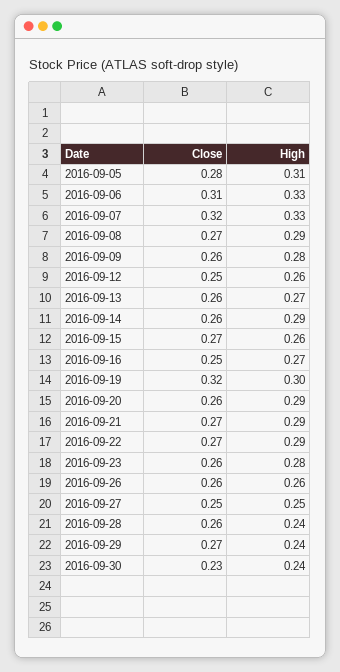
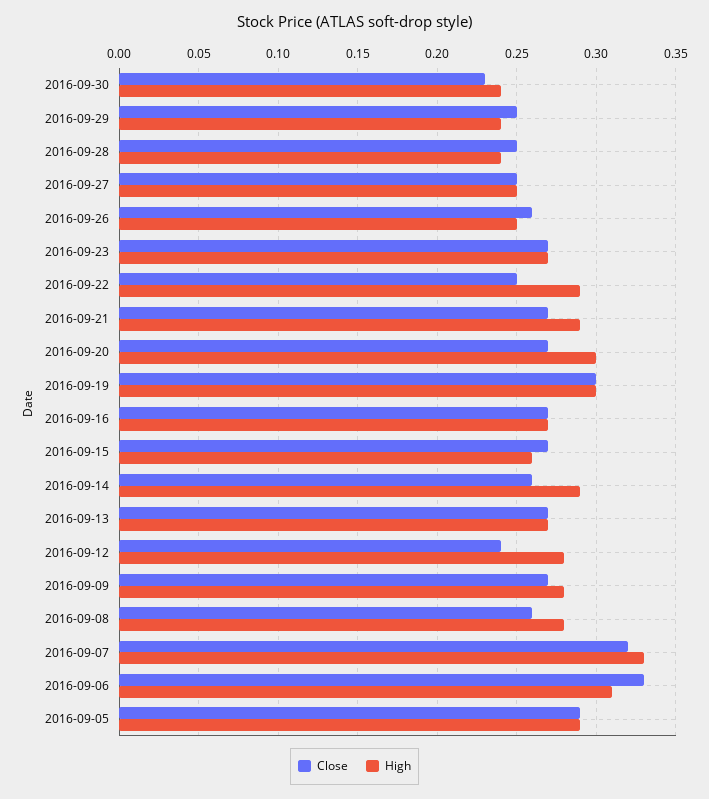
Close, 2016-09-05: 0.28 -> 0.29
High, 2016-09-05: 0.31 -> 0.29
Close, 2016-09-06: 0.31 -> 0.33
High, 2016-09-06: 0.33 -> 0.31
Close, 2016-09-08: 0.27 -> 0.26
High, 2016-09-08: 0.29 -> 0.28
Close, 2016-09-09: 0.26 -> 0.27
Close, 2016-09-12: 0.25 -> 0.24
High, 2016-09-12: 0.26 -> 0.28
Close, 2016-09-13: 0.26 -> 0.27
Close, 2016-09-16: 0.25 -> 0.27
Close, 2016-09-19: 0.32 -> 0.3
Close, 2016-09-20: 0.26 -> 0.27
High, 2016-09-20: 0.29 -> 0.3
Close, 2016-09-22: 0.27 -> 0.25
Close, 2016-09-23: 0.26 -> 0.27
High, 2016-09-23: 0.28 -> 0.27
High, 2016-09-26: 0.26 -> 0.25
Close, 2016-09-28: 0.26 -> 0.25
Close, 2016-09-29: 0.27 -> 0.25

